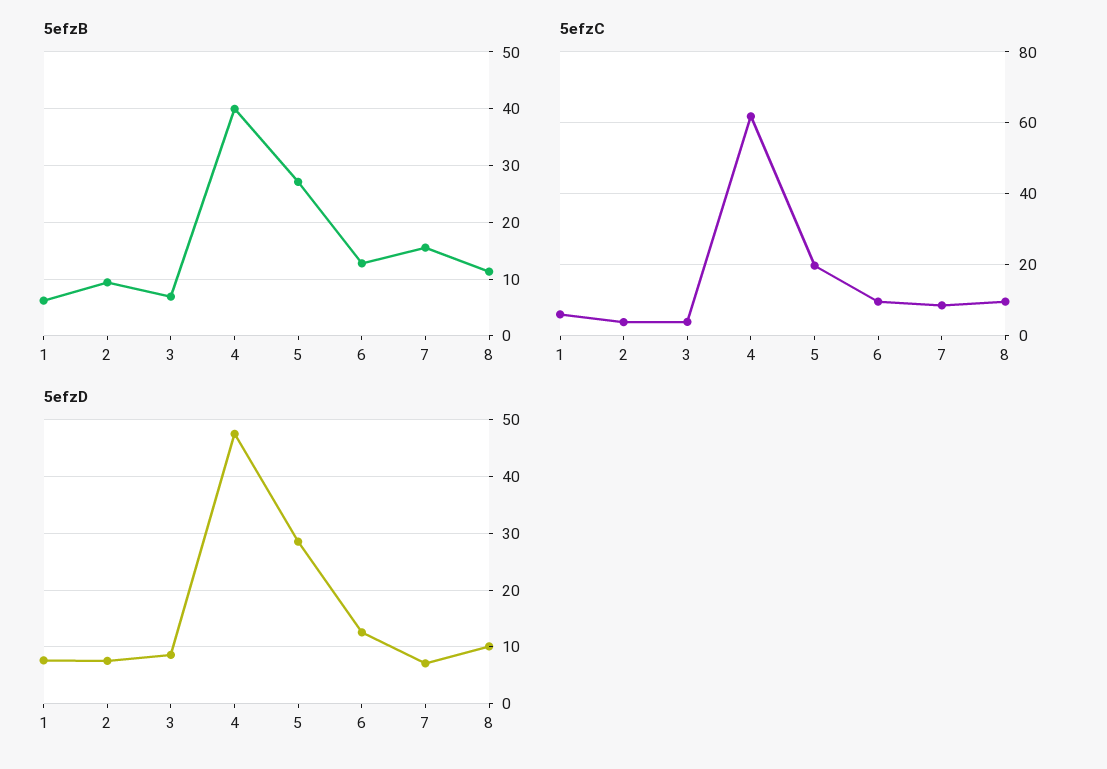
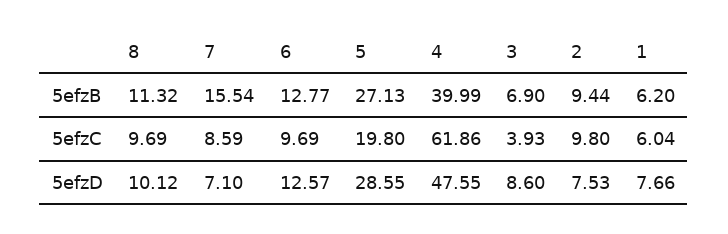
5efzC, 2: 4 -> 9.8

